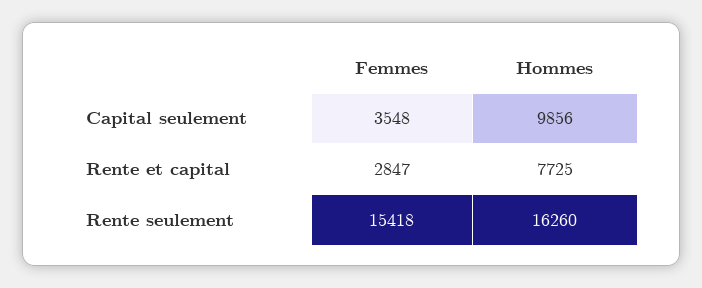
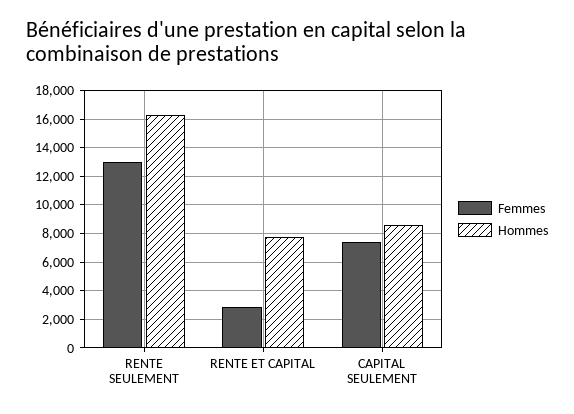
Femmes, Capital seulement: 3548 -> 7500
Hommes, Capital seulement: 9856 -> 8500
Femmes, Rente seulement: 15418 -> 13000

